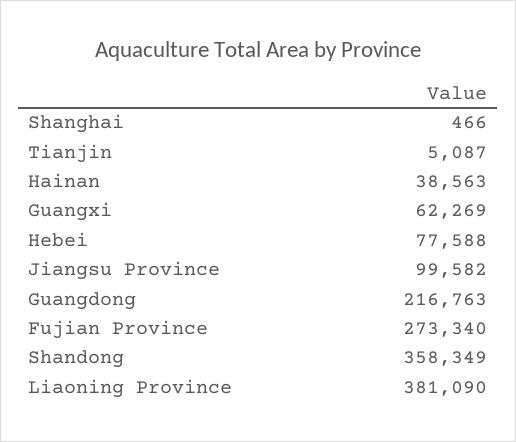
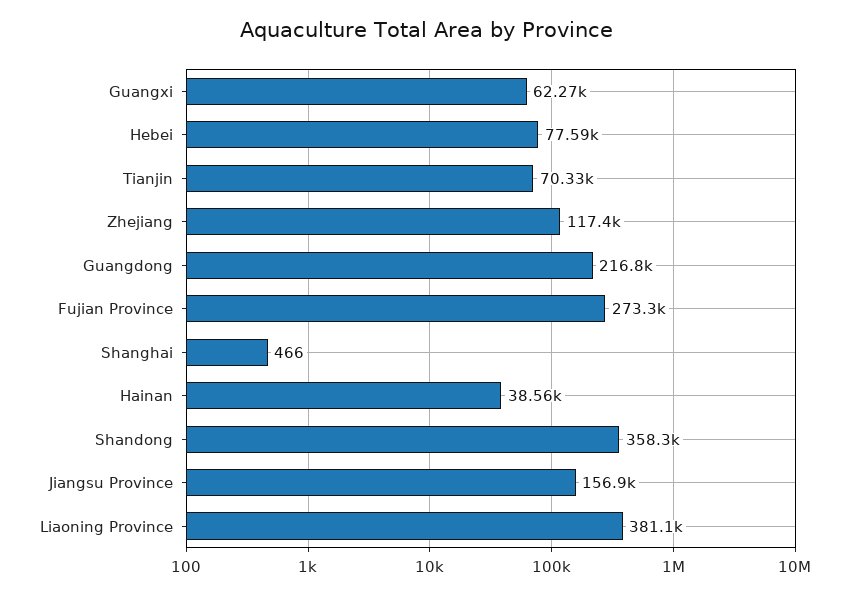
Tianjin: 5087 -> 70330
Jiangsu Province: 99582 -> 156900
Zhejiang: none -> 117400

